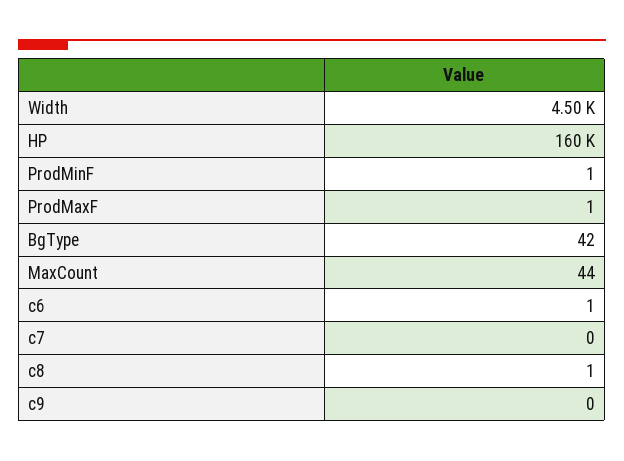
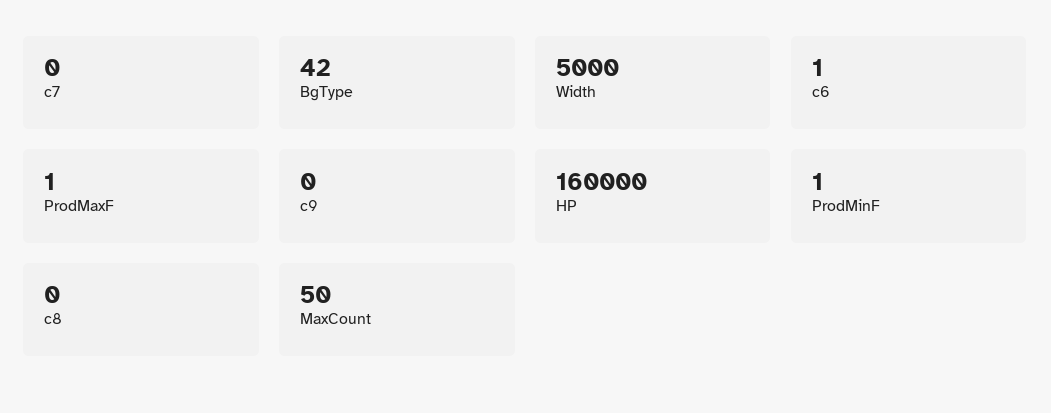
Width: 4500 -> 5000
MaxCount: 44 -> 50
c8: 1 -> 0

